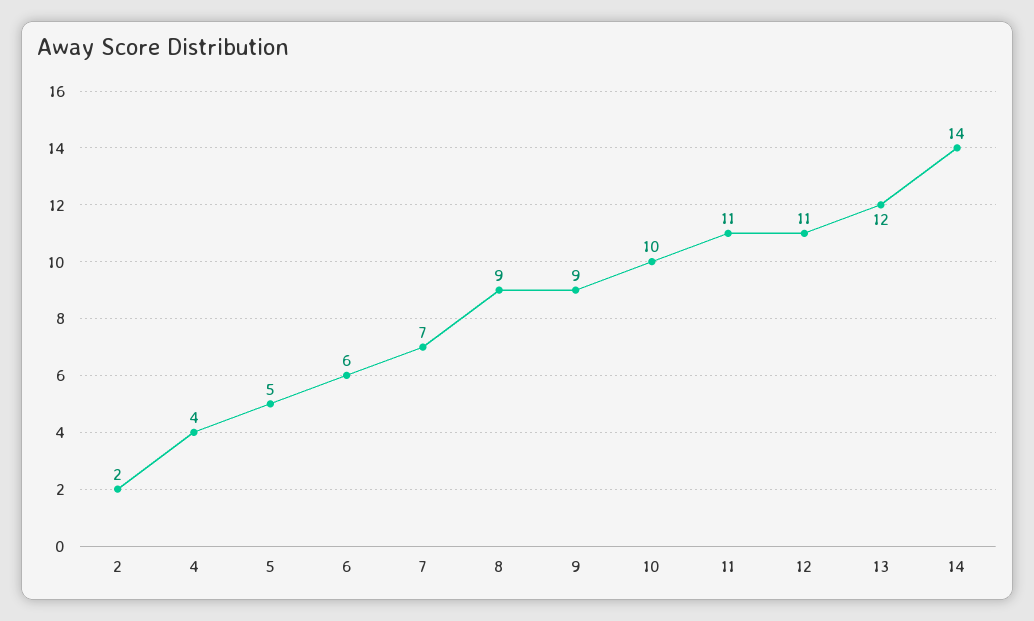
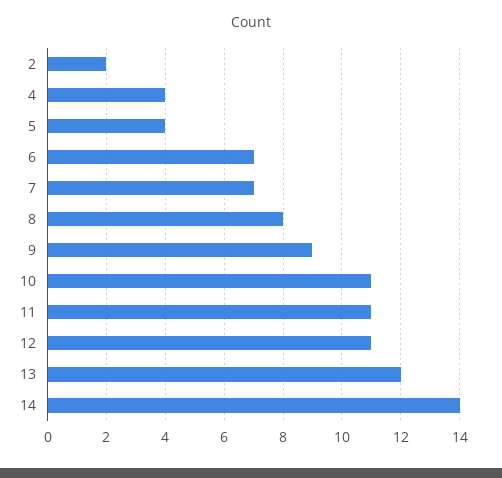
5: 5 -> 4
6: 6 -> 7
8: 9 -> 8
10: 10 -> 11

